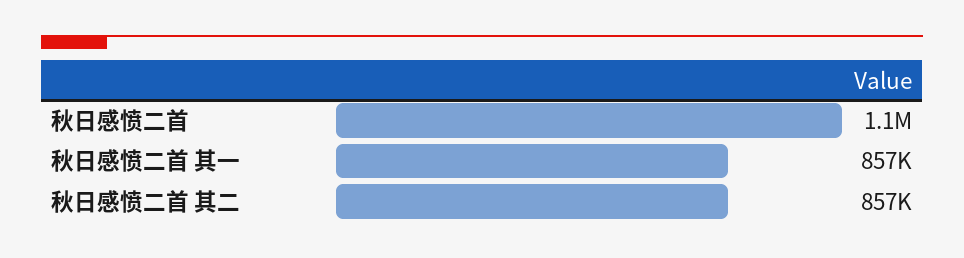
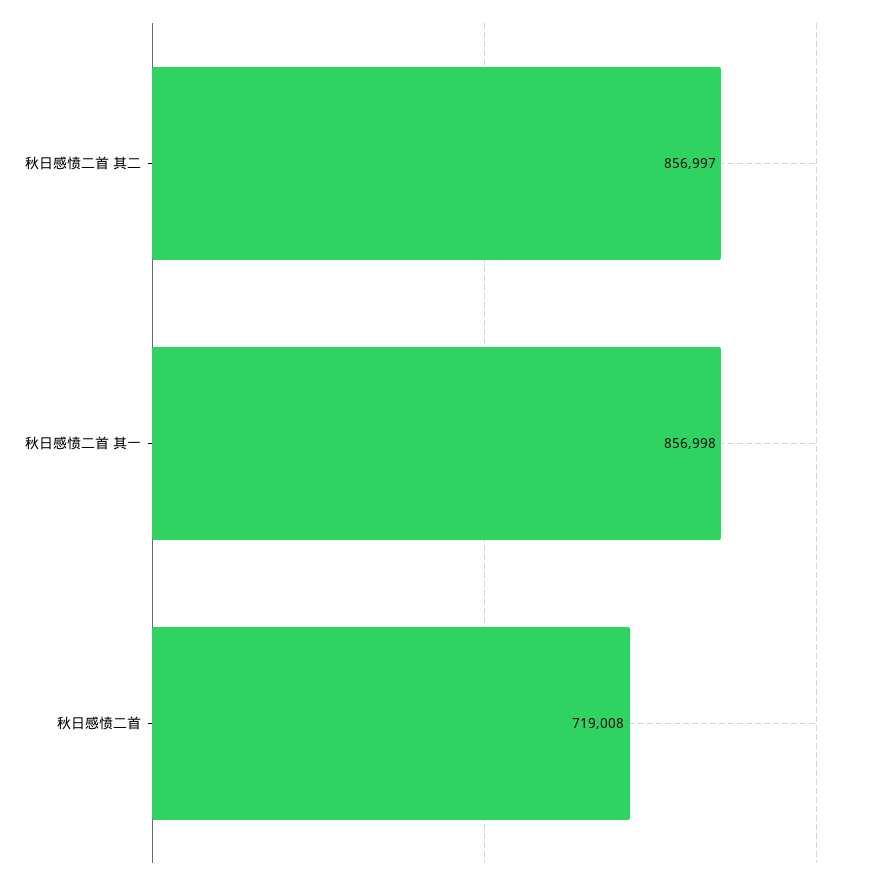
秋日感愤二首: 1100000 -> 719008

